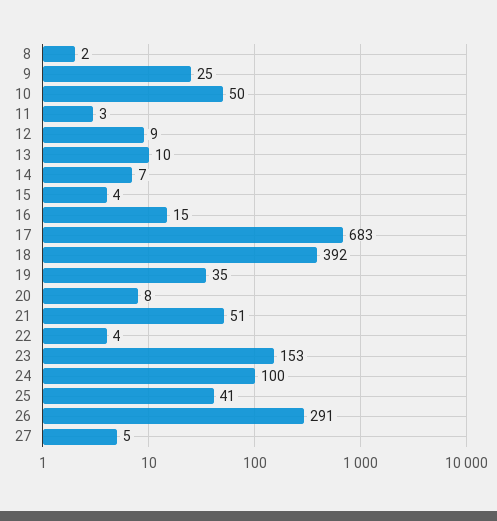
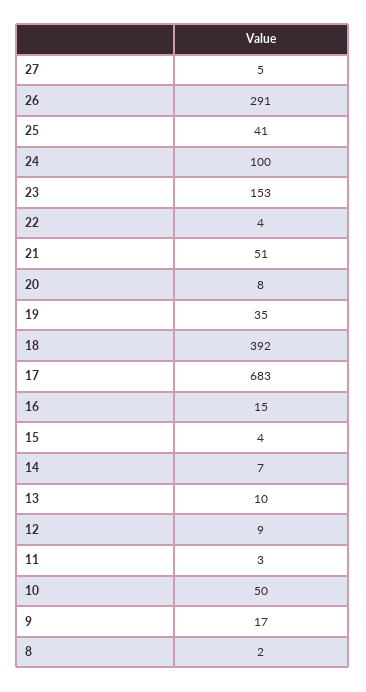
9: 25 -> 17

